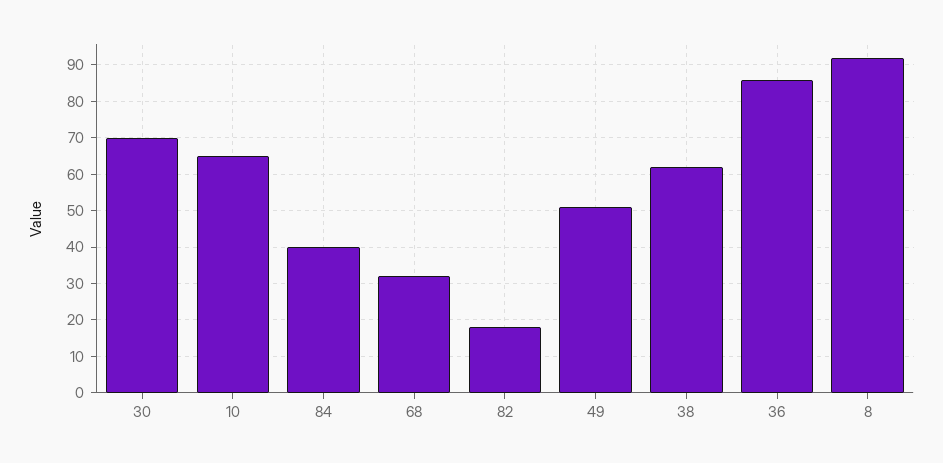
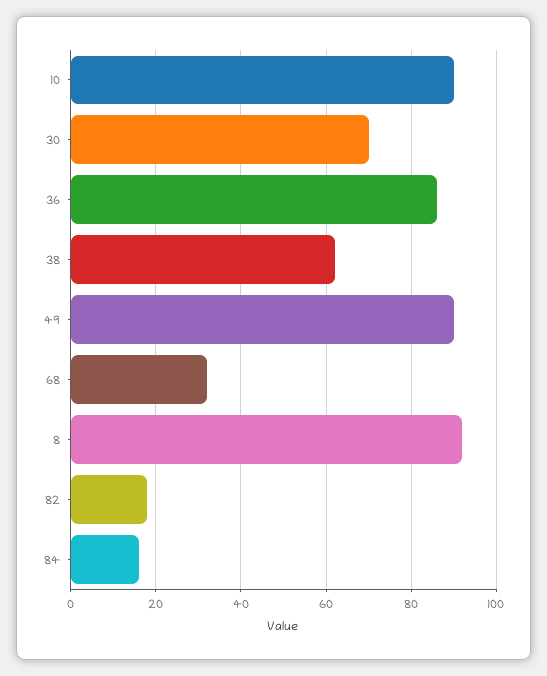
10: 65 -> 90
84: 40 -> 15
49: 50 -> 90

